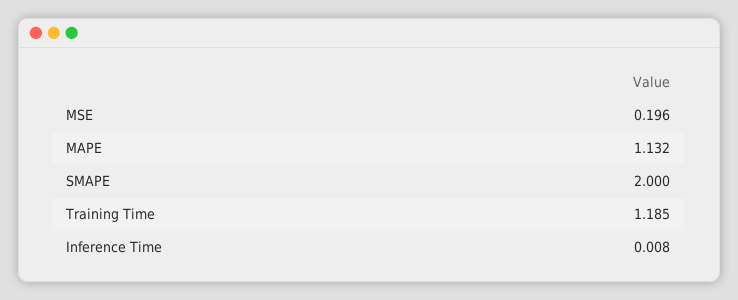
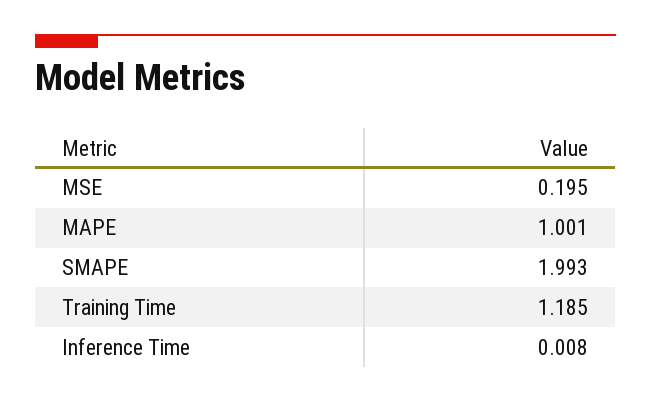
MSE: 0.196 -> 0.195
MAPE: 1.132 -> 1.001
SMAPE: 2 -> 1.993

